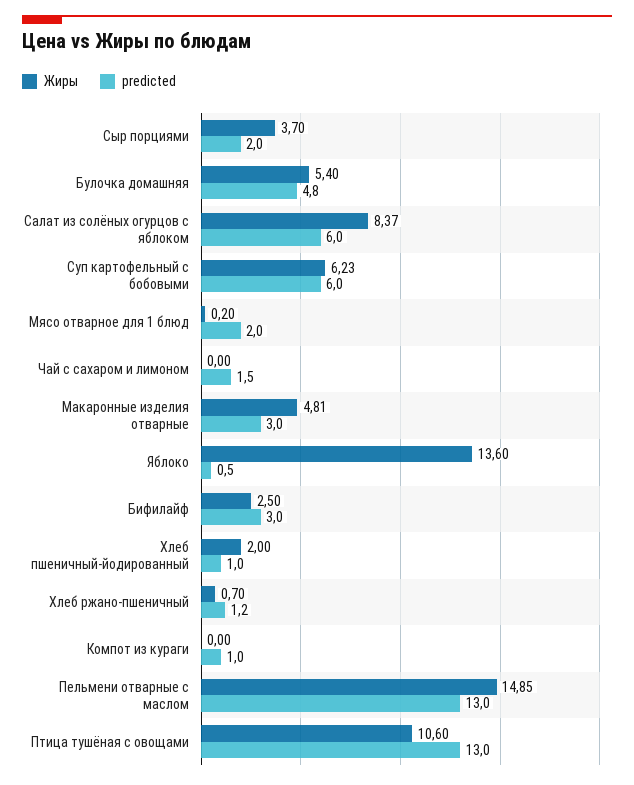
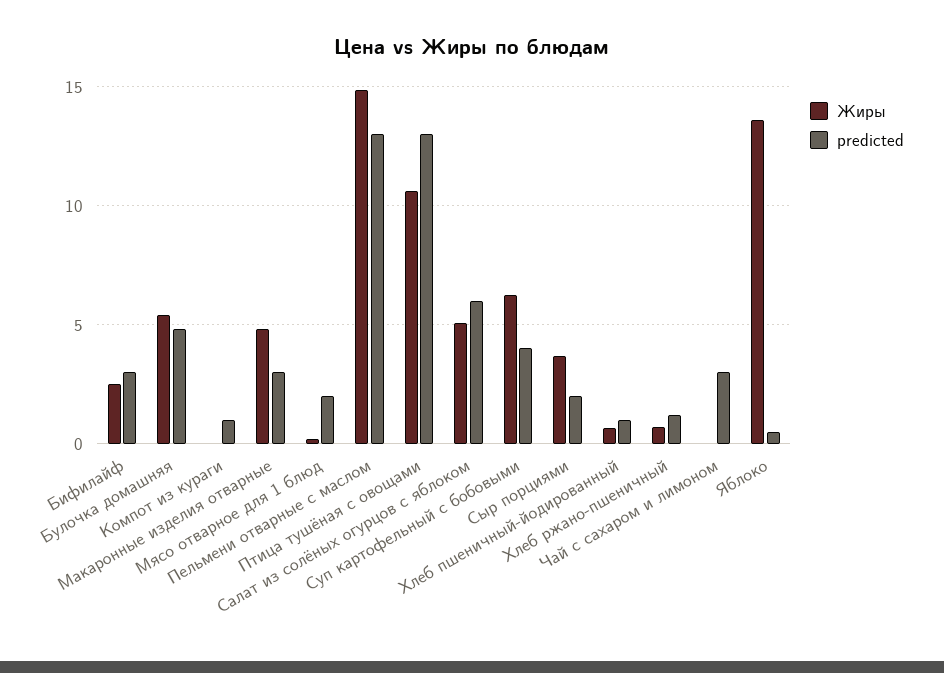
Жиры, Салат из солёных огурцов с яблоком: 8.37 -> 5
predicted, Суп картофельный с бобовыми: 6 -> 4
predicted, Чай с сахаром и лимоном: 1.5 -> 3
Жиры, Хлеб пшеничный-йодированный: 2 -> 0.5

